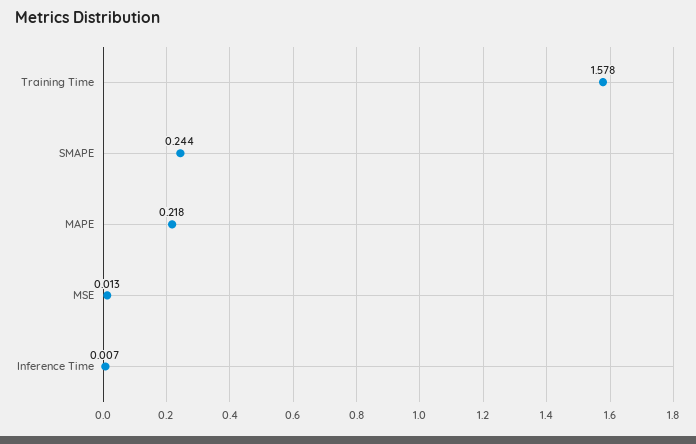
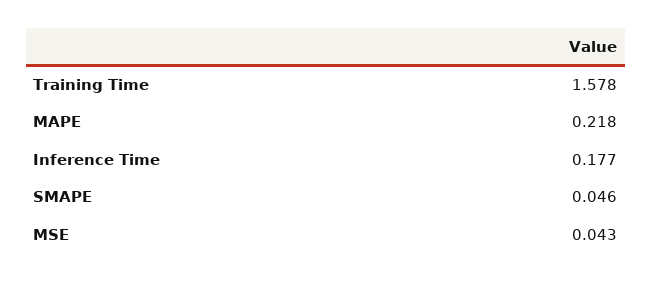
SMAPE: 0.244 -> 0.046
MSE: 0.013 -> 0.043
Inference Time: 0.007 -> 0.177

